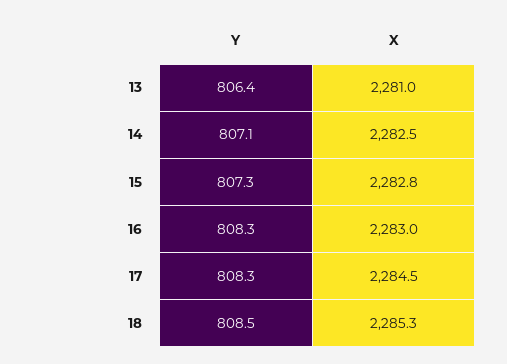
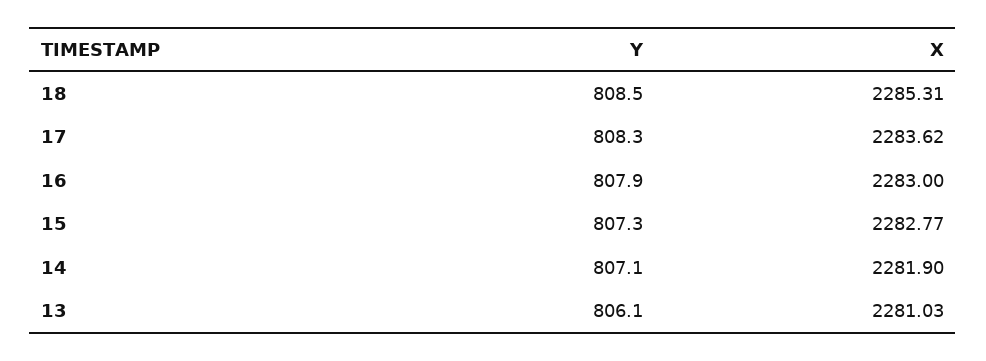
Y, 13: 806.4 -> 806.1
X, 14: 2282.5 -> 2281.9
Y, 16: 808.3 -> 807.9
X, 17: 2284.5 -> 2283.62

